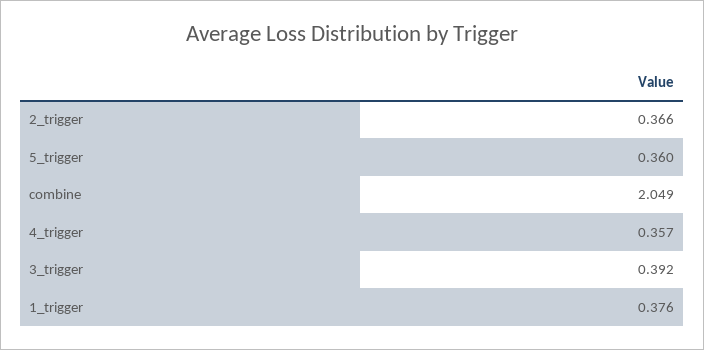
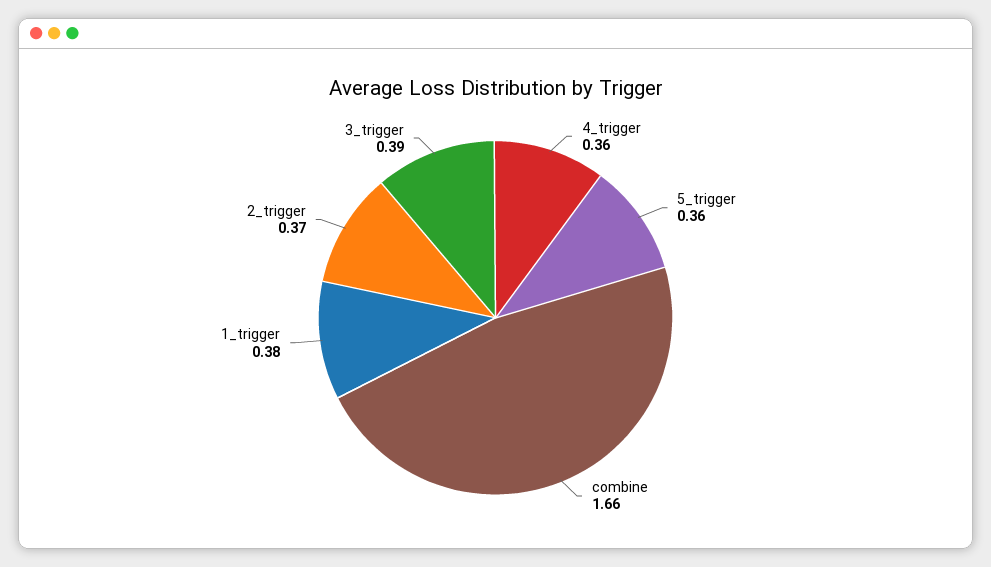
combine: 2.049 -> 1.66

